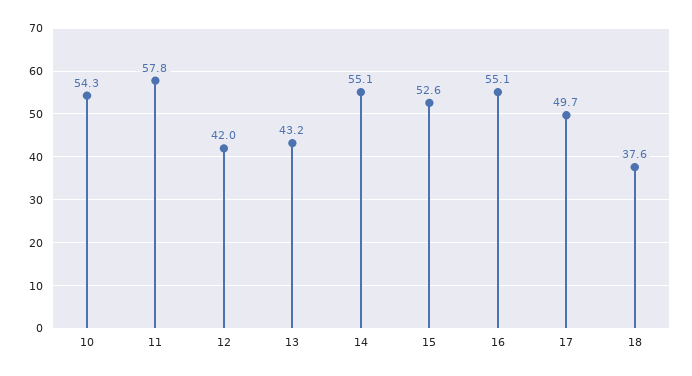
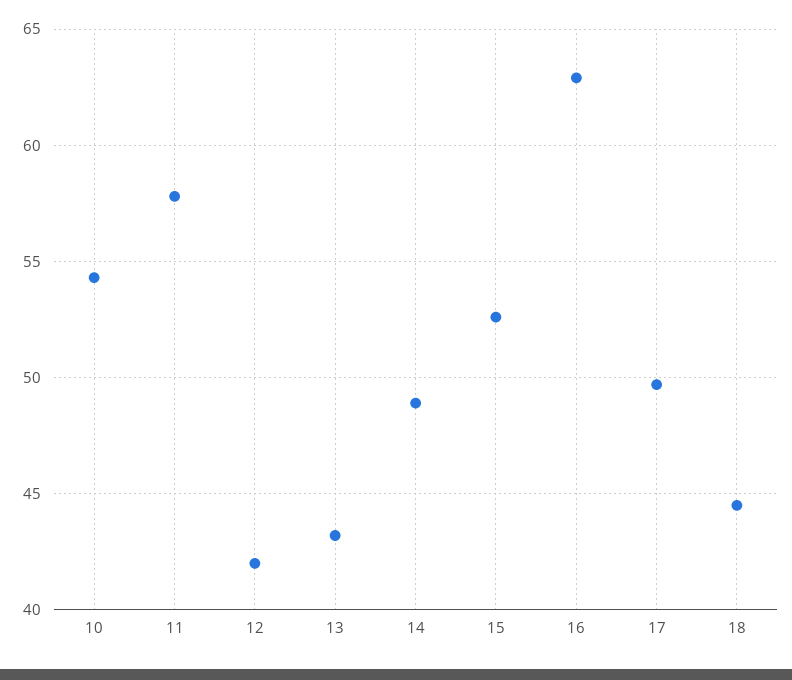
14: 55.1 -> 49
16: 55.1 -> 63
18: 37.6 -> 44.5

